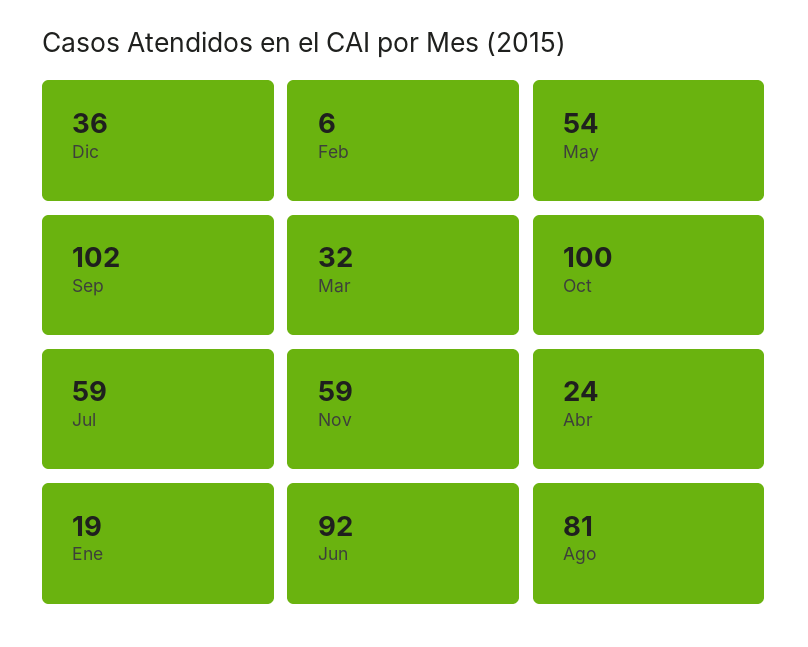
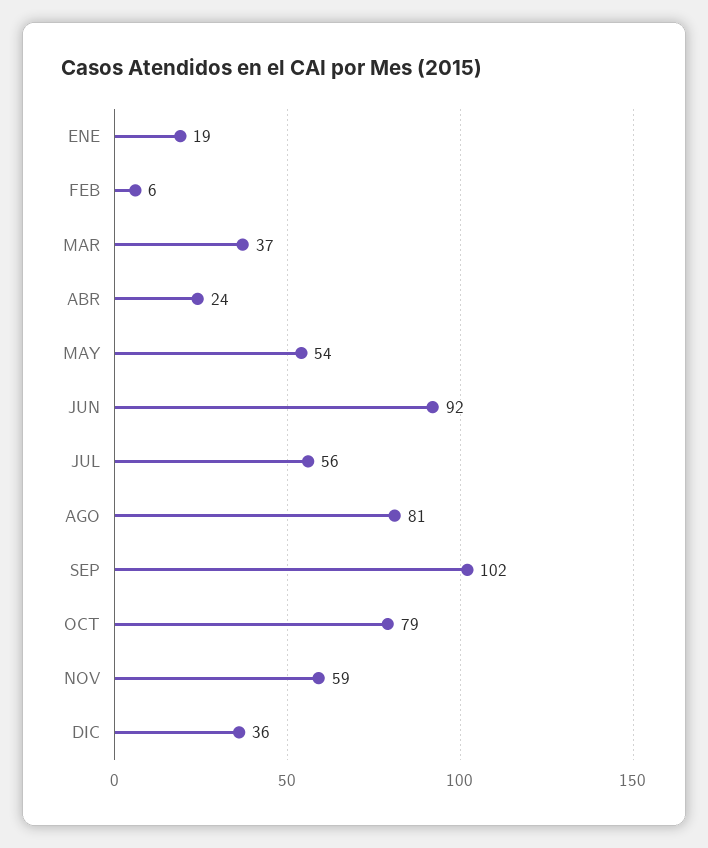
Mar: 32 -> 37
Oct: 100 -> 79
Jul: 59 -> 56

